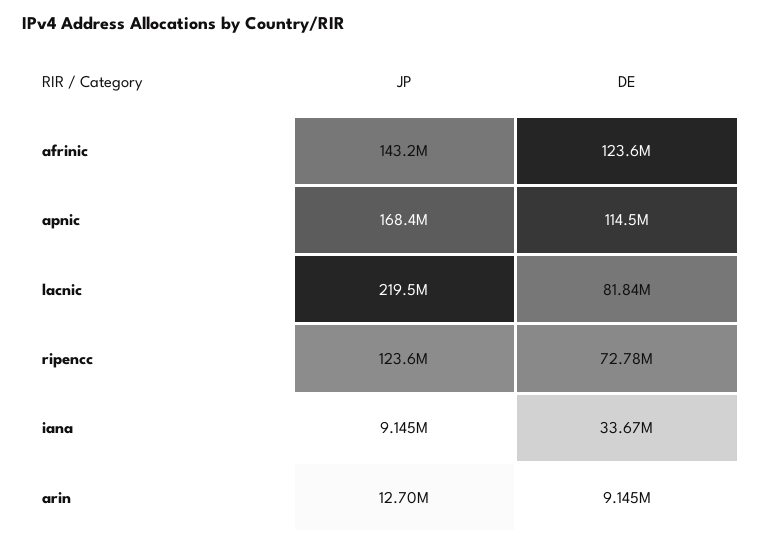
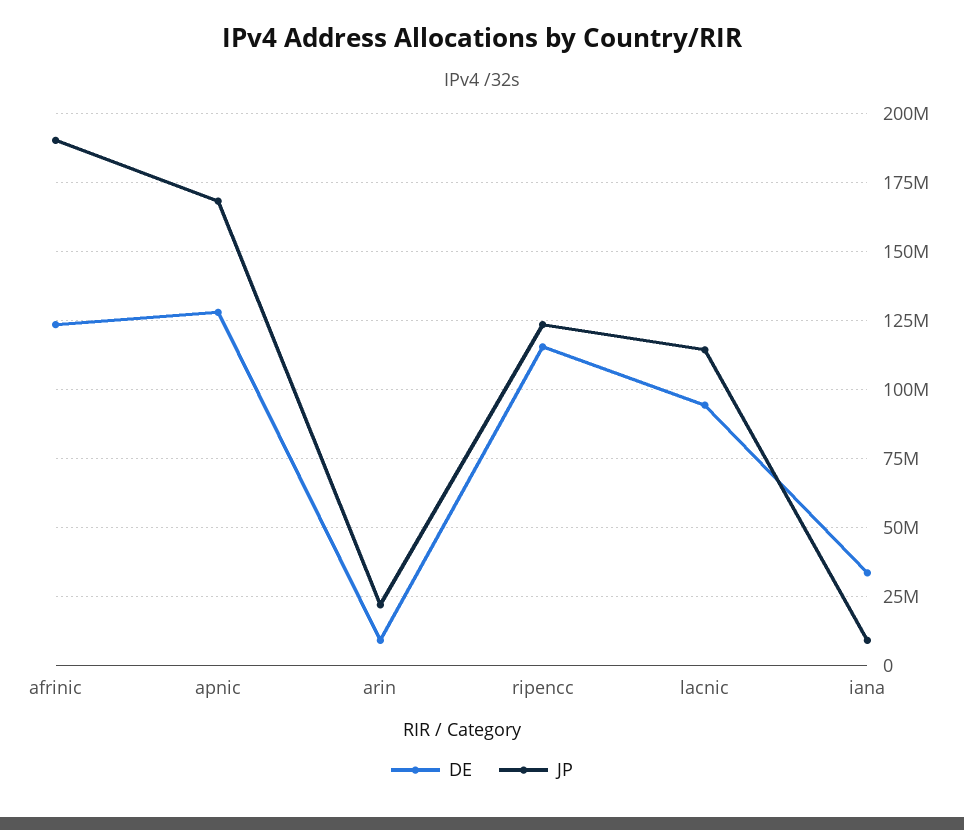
JP, afrinic: 143200000 -> 190000000
DE, apnic: 114500000 -> 127500000
JP, lacnic: 219500000 -> 115000000
DE, lacnic: 81840000 -> 95000000
DE, ripencc: 72780000 -> 115000000
JP, arin: 12700000 -> 22500000

